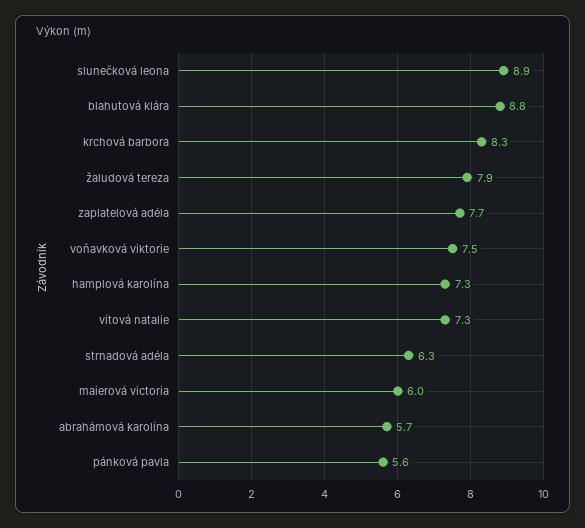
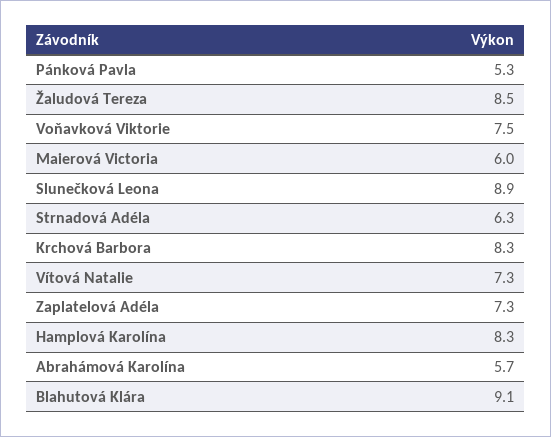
blahutová klára: 8.8 -> 9.1
žaludová tereza: 7.9 -> 8.5
zaplatelová adéla: 7.7 -> 7.3
hamplová karolína: 7.3 -> 8.3
pánková pavla: 5.6 -> 5.3

